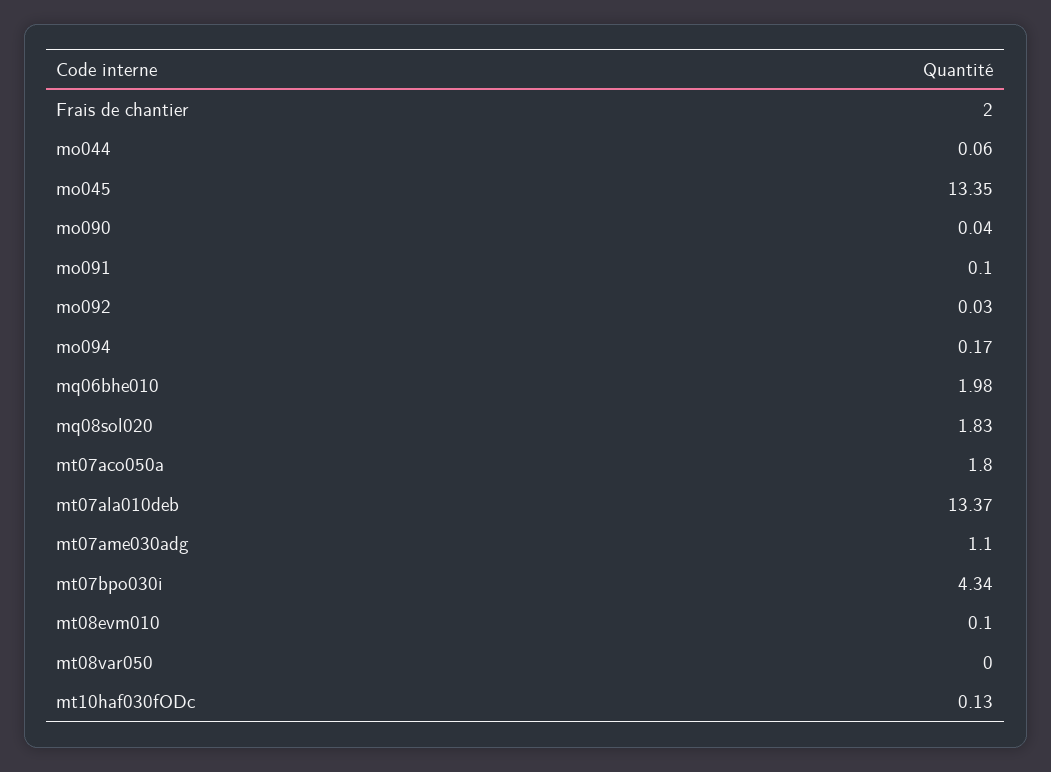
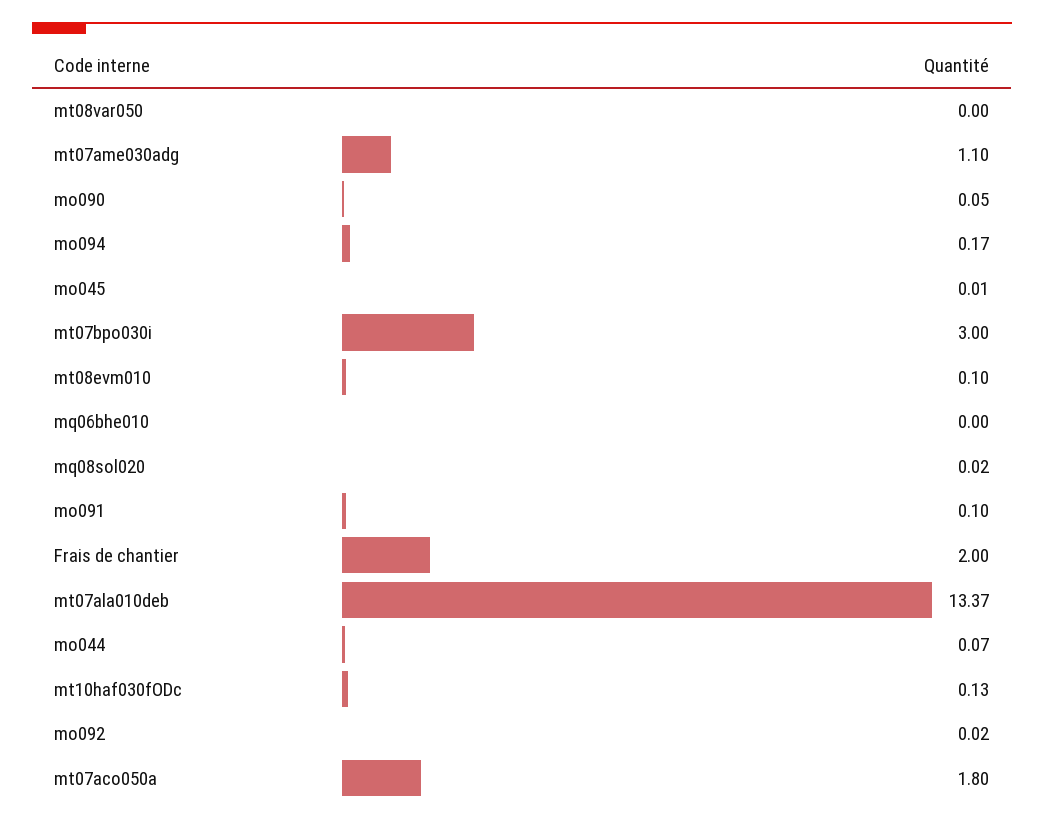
mo044: 0.06 -> 0.07
mo045: 13.35 -> 0.01
mo090: 0.04 -> 0.05
mo092: 0.03 -> 0.02
mq06bhe010: 1.98 -> 0
mq08sol020: 1.83 -> 0.02
mt07bpo030i: 4.34 -> 3

